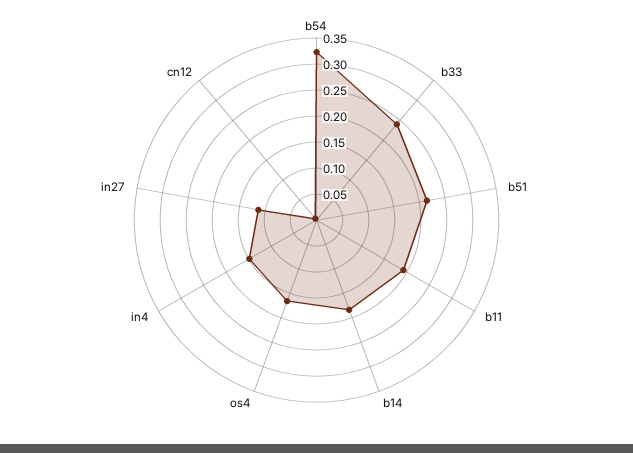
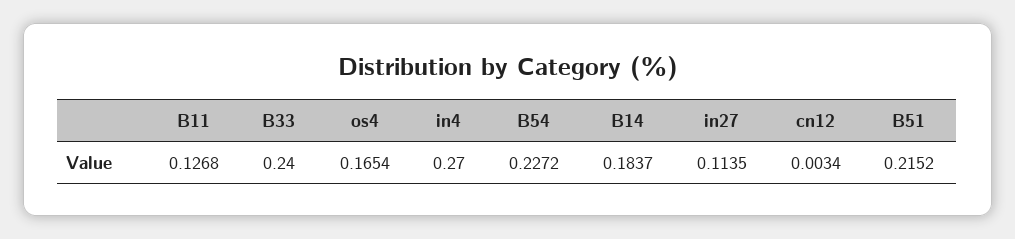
b54: 0.325 -> 0.2272
b11: 0.2 -> 0.1268
in4: 0.15 -> 0.27

